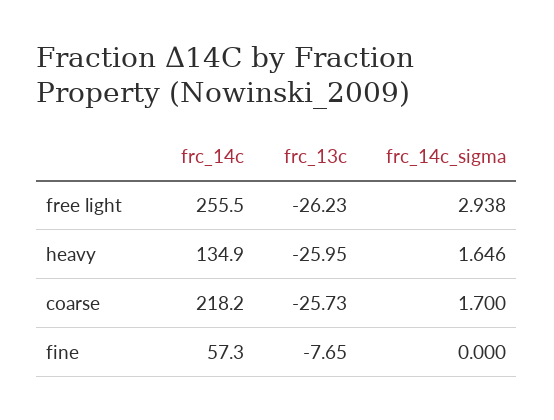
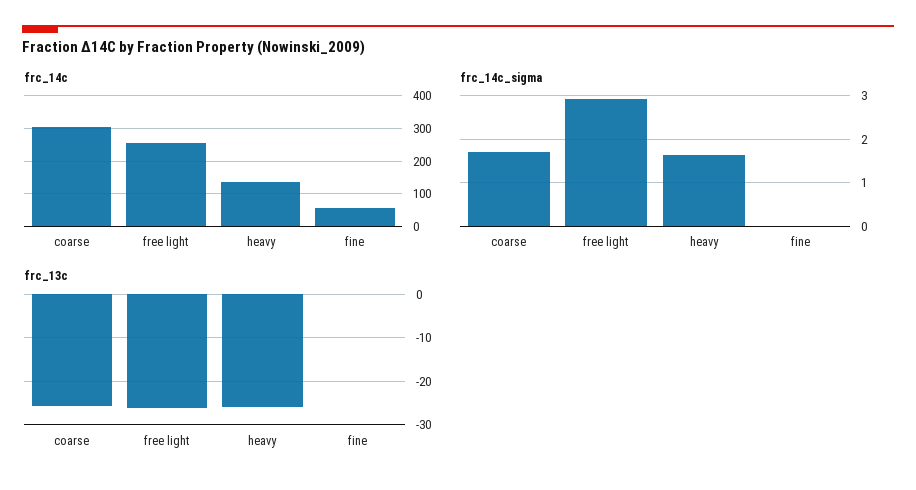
frc_14c, coarse: 218.2 -> 300
frc_13c, fine: -7.65 -> 0

